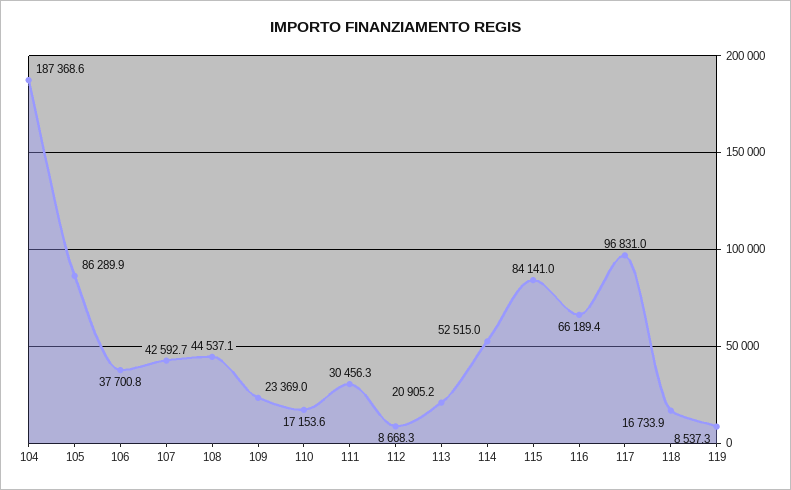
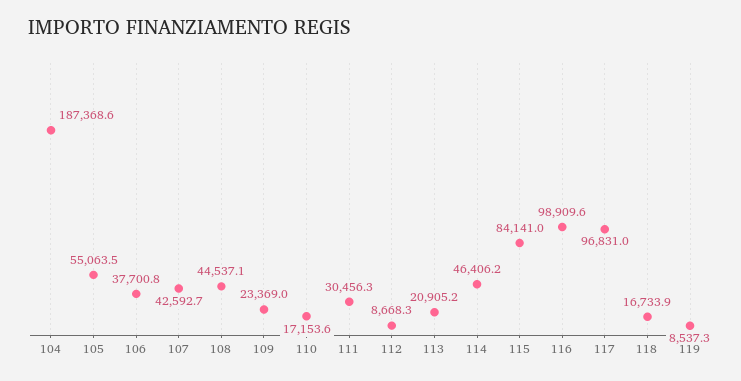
105: 86289.9 -> 55063.5
114: 52515 -> 46406.2
116: 66189.4 -> 98909.6

